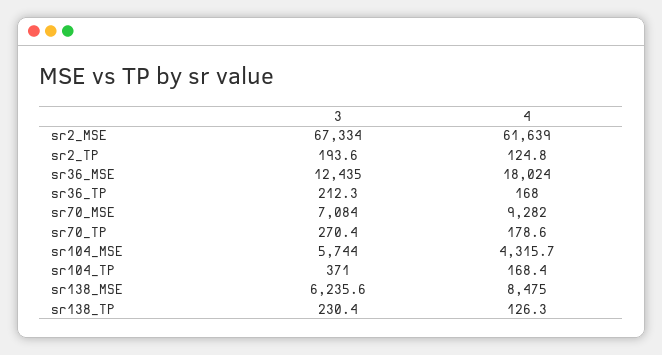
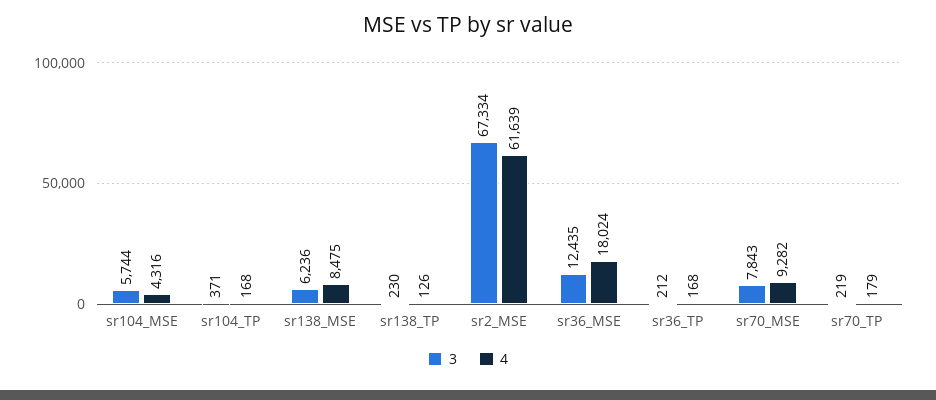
3, sr2_TP: 193.6 -> none
4, sr2_TP: 124.8 -> none
3, sr70_MSE: 7084 -> 7843
3, sr70_TP: 270.4 -> 219

